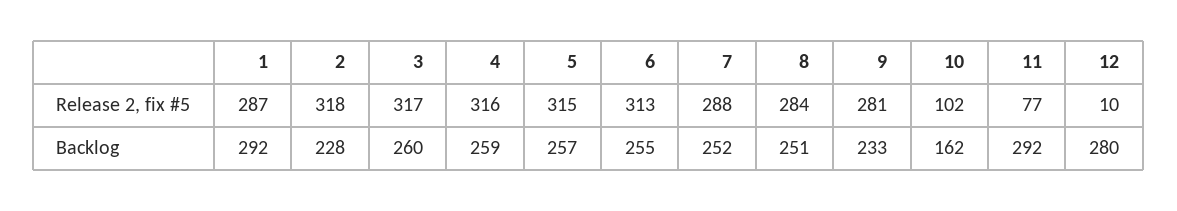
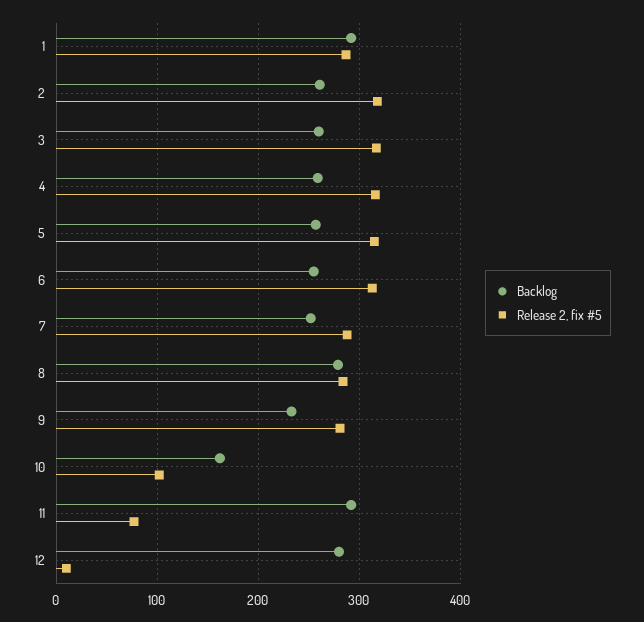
Backlog, 2: 228 -> 260
Backlog, 8: 251 -> 280

